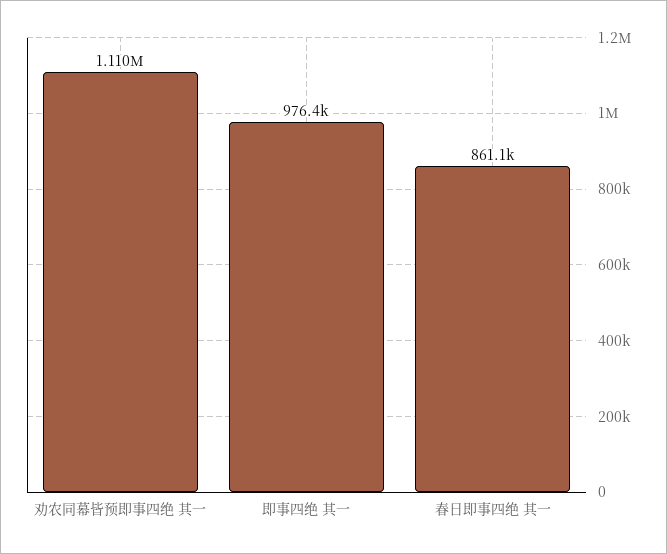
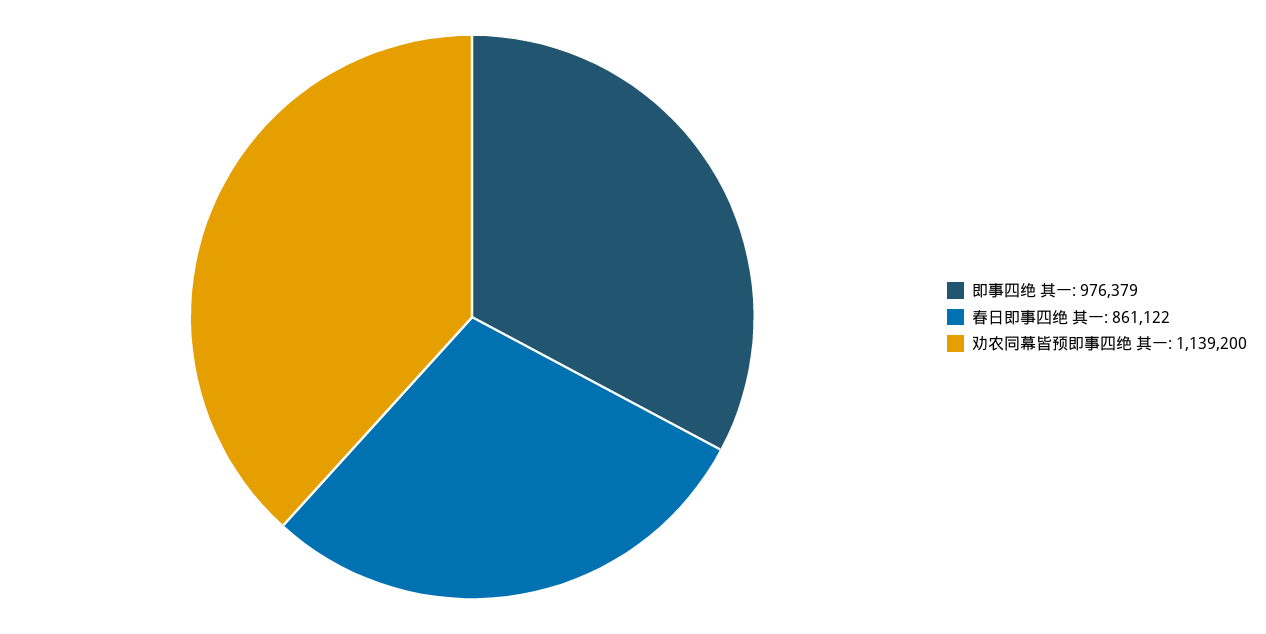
劝农同幕皆预即事四绝 其一: 1110000 -> 1139200

